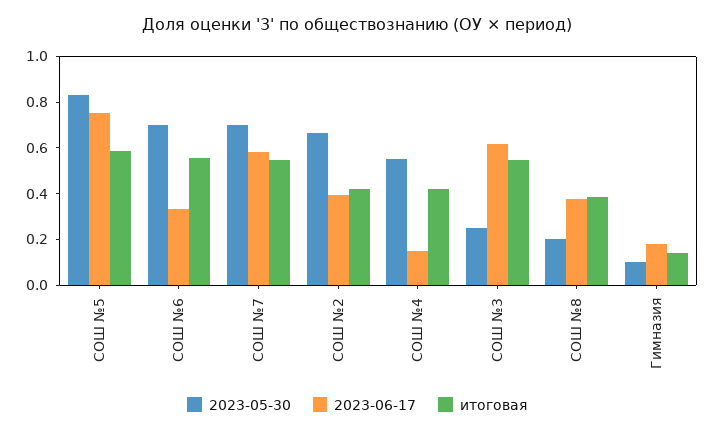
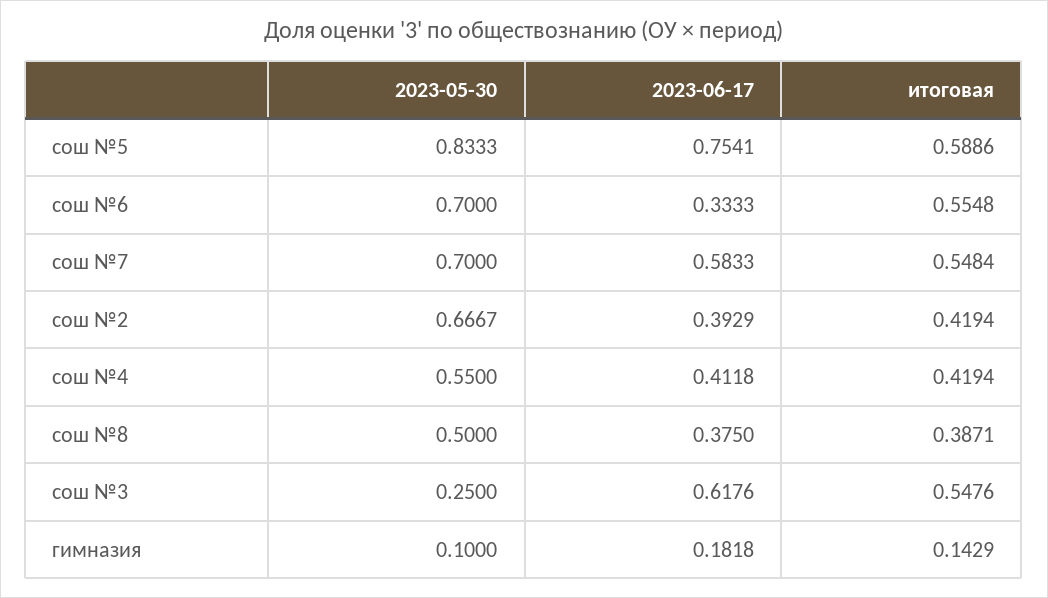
2023-06-17, СОШ №4: 0.15 -> 0.4118
2023-05-30, СОШ №8: 0.2 -> 0.5

